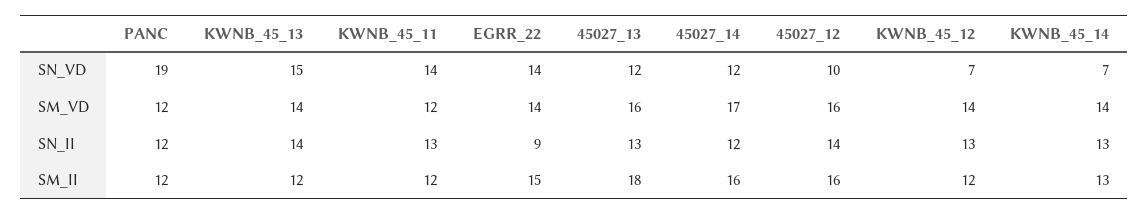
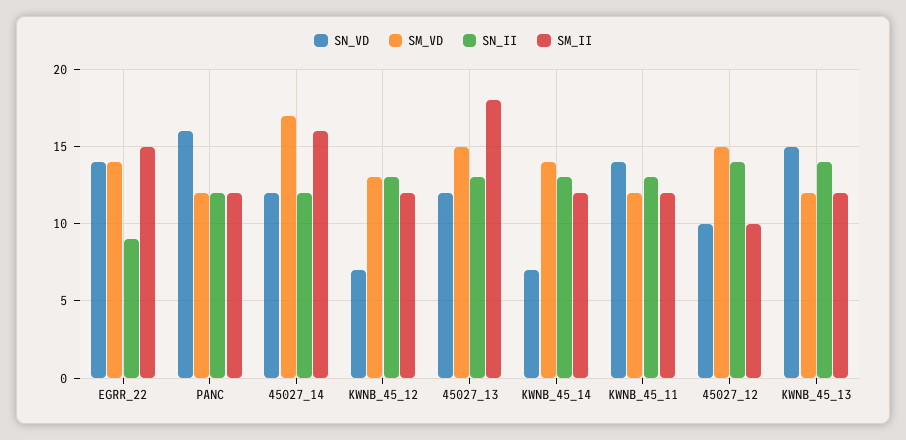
SN_VD, PANC: 19 -> 16
SM_VD, KWNB_45_13: 14 -> 12
SM_VD, 45027_13: 16 -> 15
SM_VD, 45027_12: 16 -> 15
SM_VD, KWNB_45_12: 14 -> 13
SM_II, 45027_12: 16 -> 10
SM_II, KWNB_45_14: 13 -> 12

